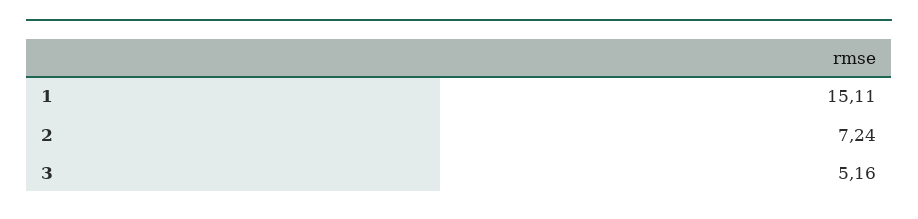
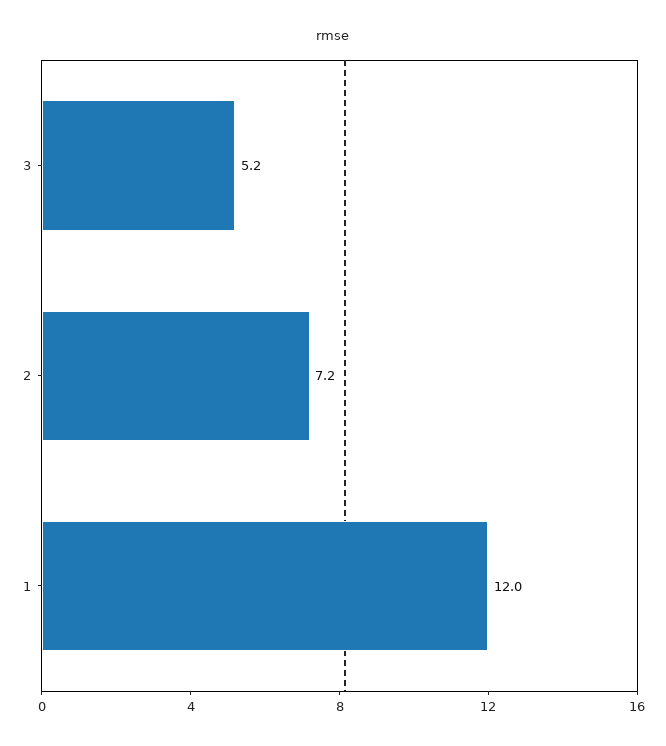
1: 15.11 -> 12

